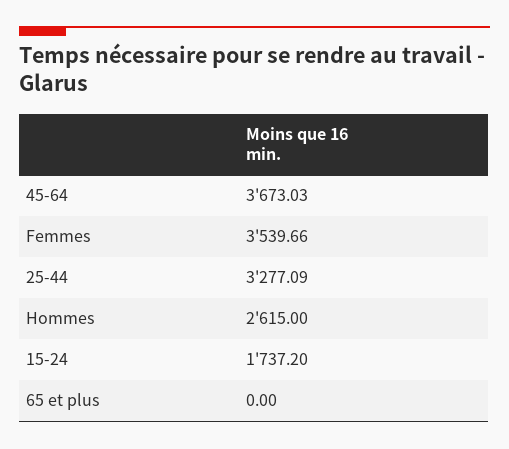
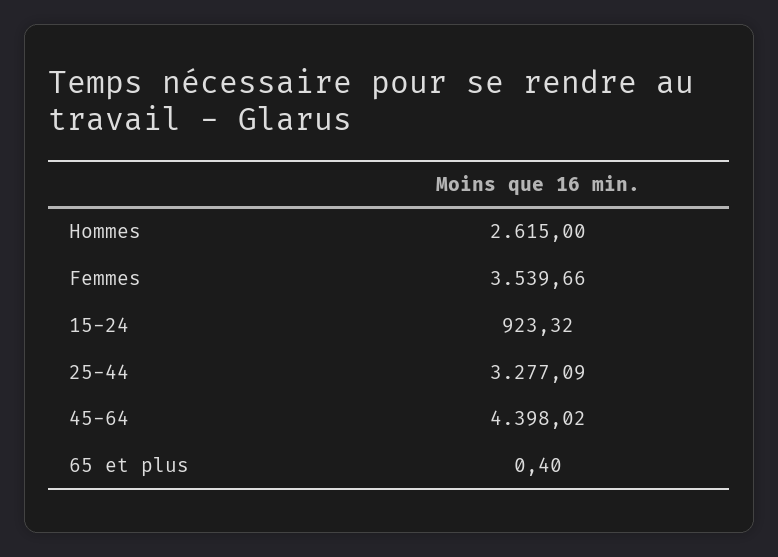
45-64: 3673.03 -> 4398.02
15-24: 1737.2 -> 923.32
65 et plus: 0 -> 0.4

